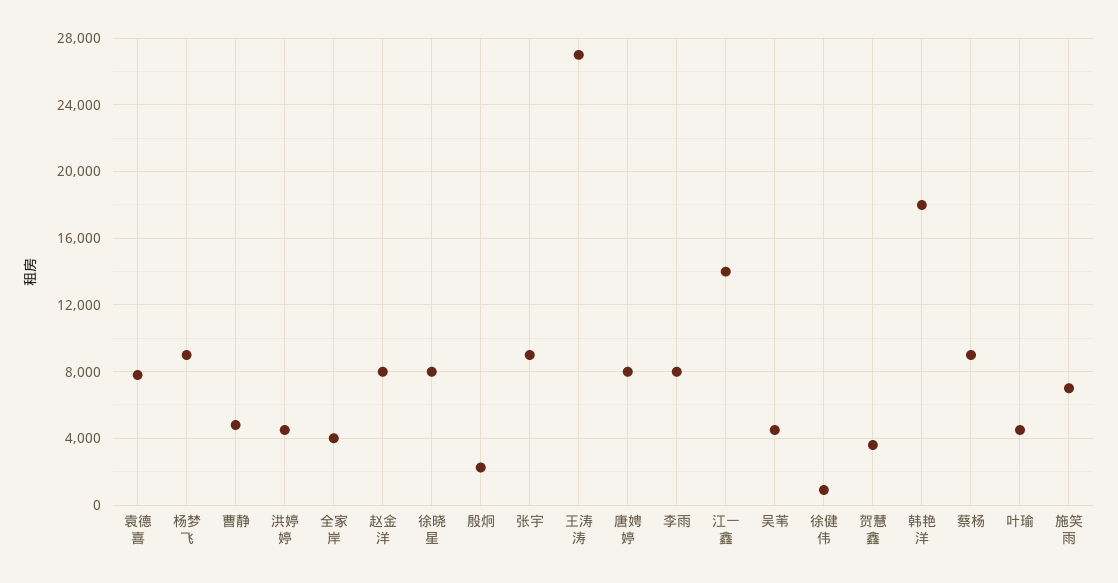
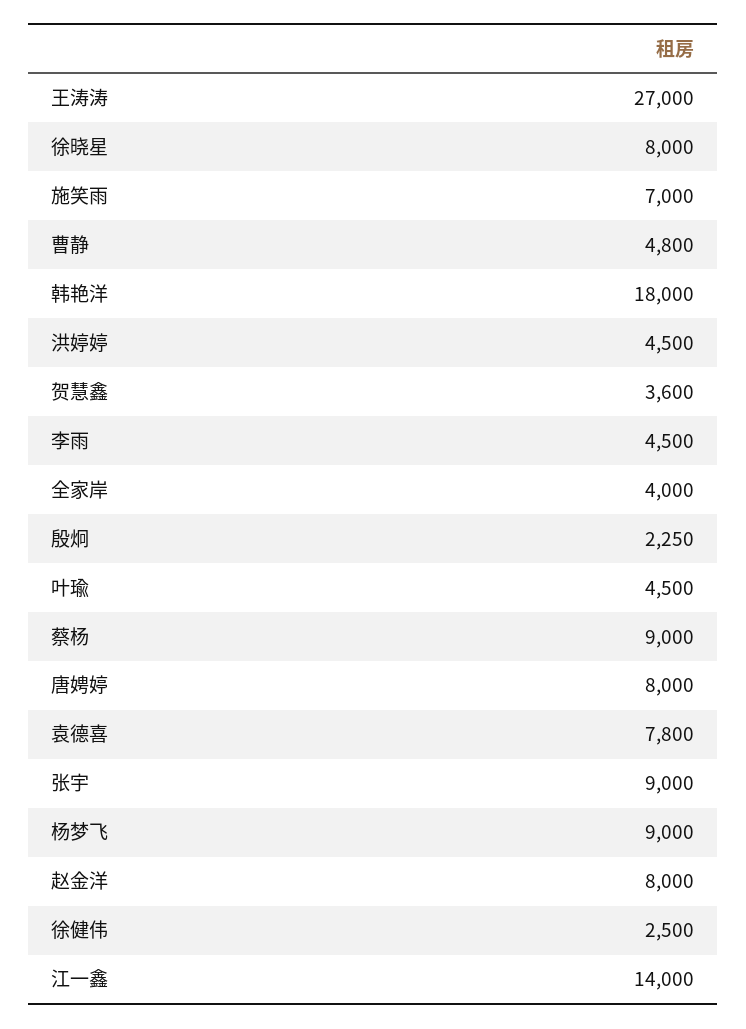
李雨: 8000 -> 4500
吴苇: 4500 -> none
徐健伟: 1000 -> 2500

